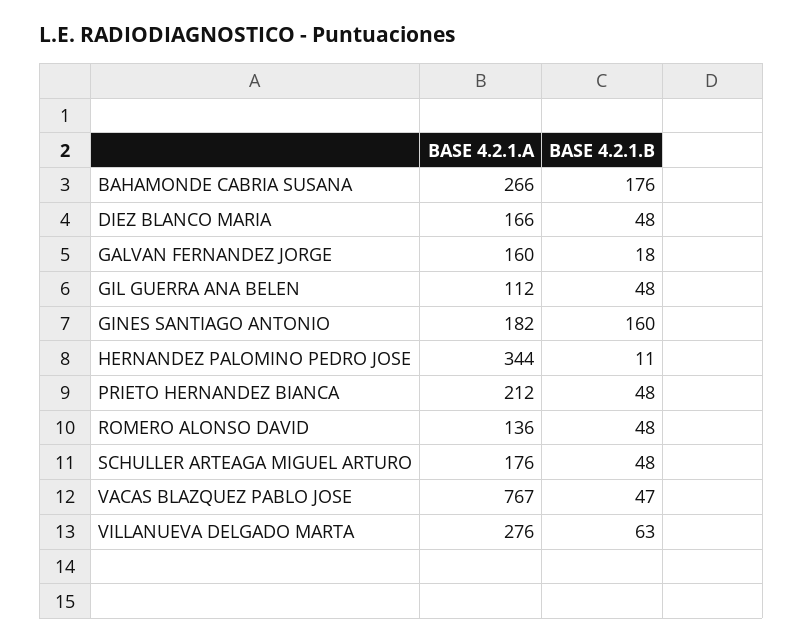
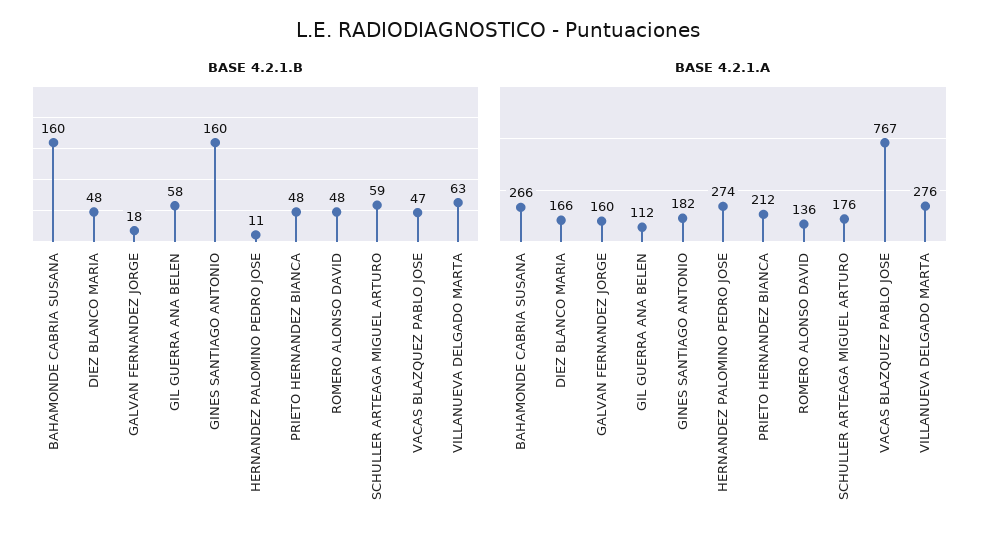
BASE 4.2.1.B, BAHAMONDE CABRIA SUSANA: 176 -> 160
BASE 4.2.1.B, GIL GUERRA ANA BELEN: 48 -> 58
BASE 4.2.1.A, HERNANDEZ PALOMINO PEDRO JOSE: 344 -> 274
BASE 4.2.1.B, SCHULLER ARTEAGA MIGUEL ARTURO: 48 -> 59

